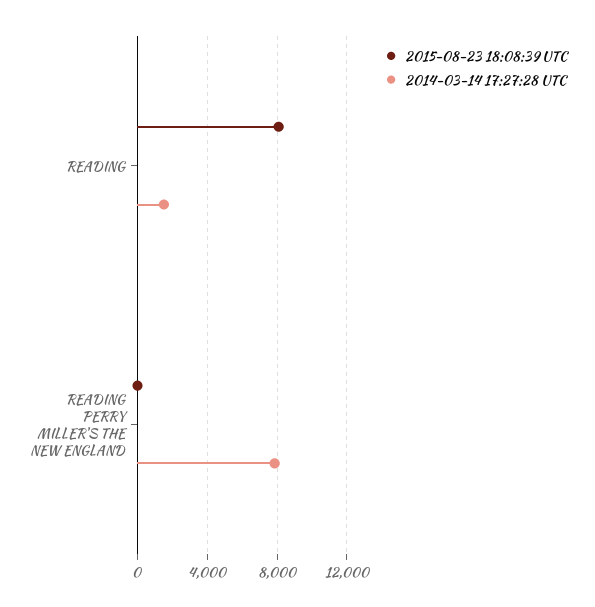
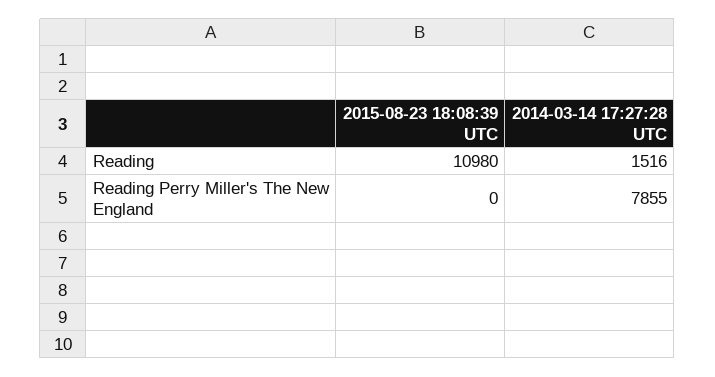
2015-08-23 18:08:39 UTC, READING: 8000 -> 10980

